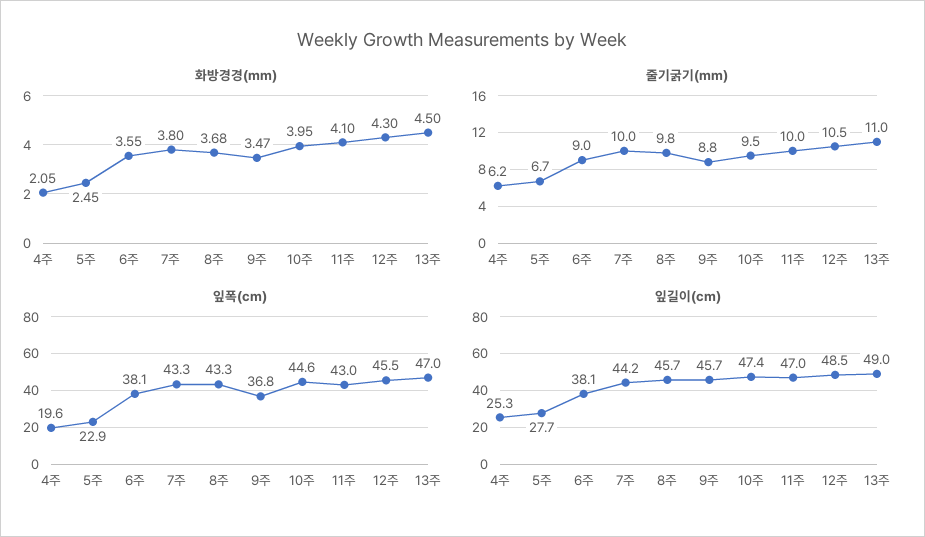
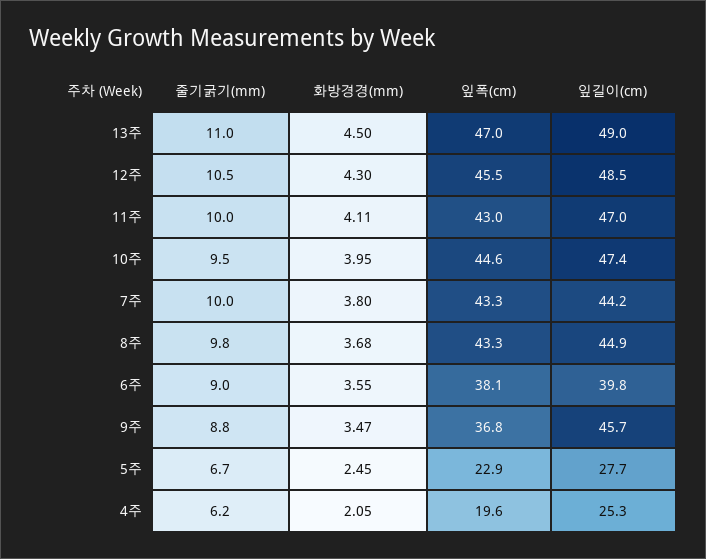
화방경경(mm), 11주: 4.1 -> 4.11
잎길이(cm), 6주: 38.1 -> 39.8
잎길이(cm), 8주: 45.7 -> 44.9

